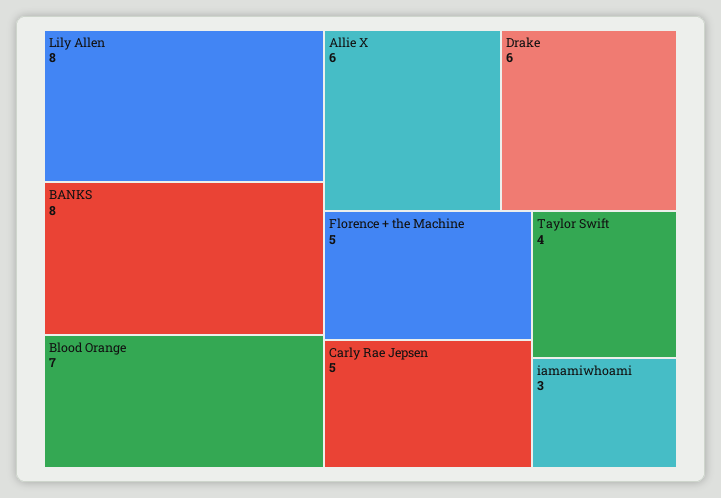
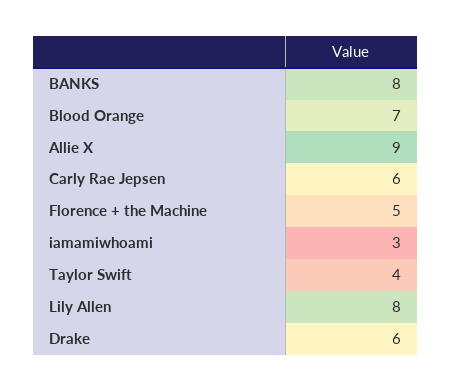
Allie X: 6 -> 9
Carly Rae Jepsen: 5 -> 6

